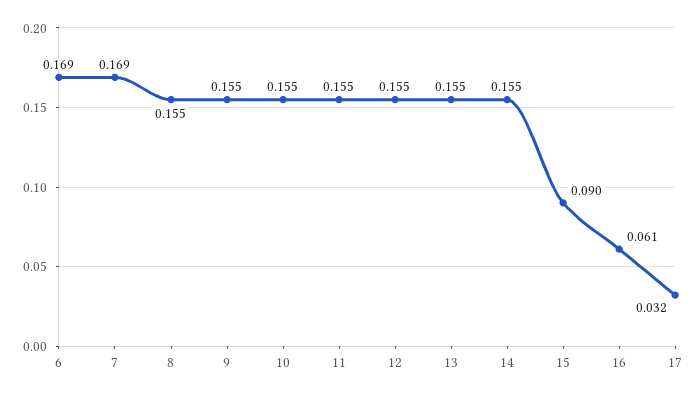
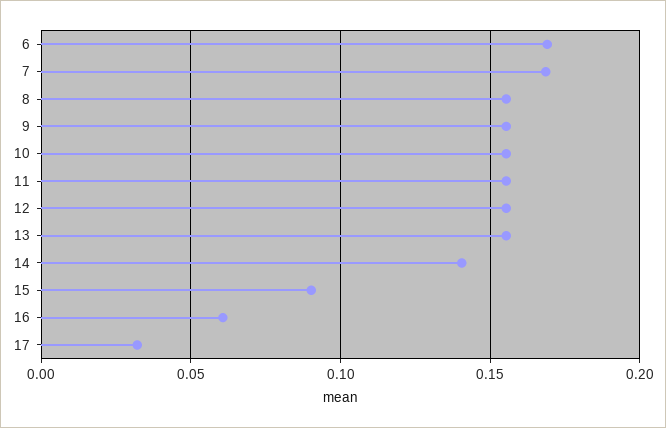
14: 0.155 -> 0.14

